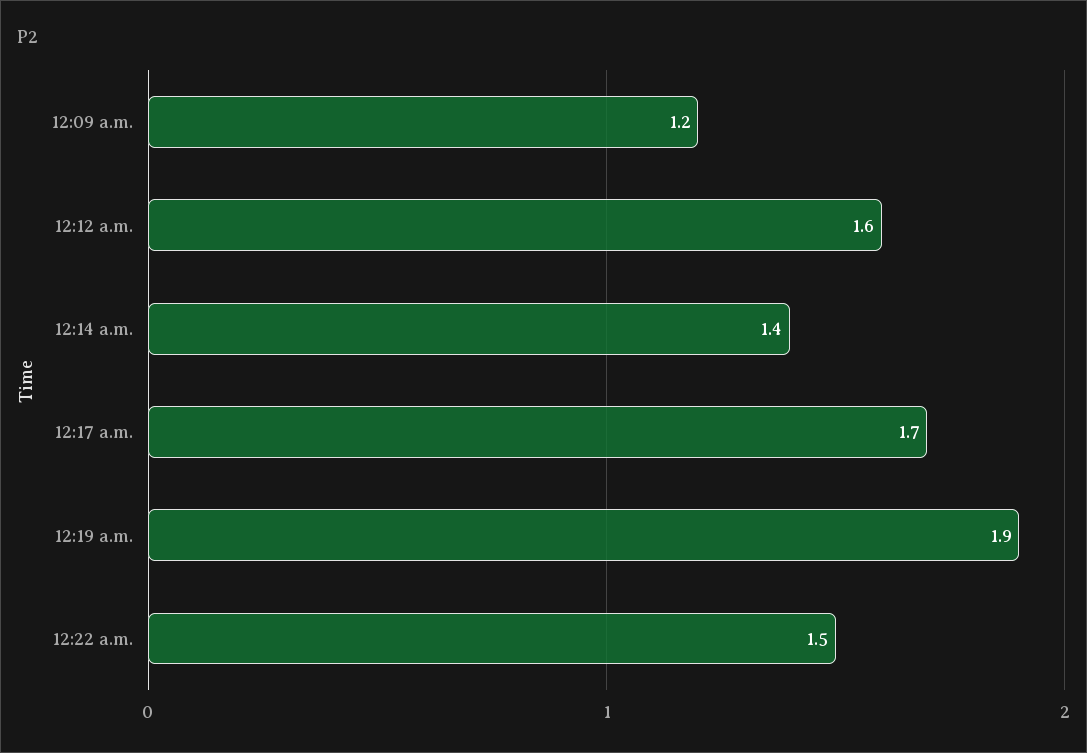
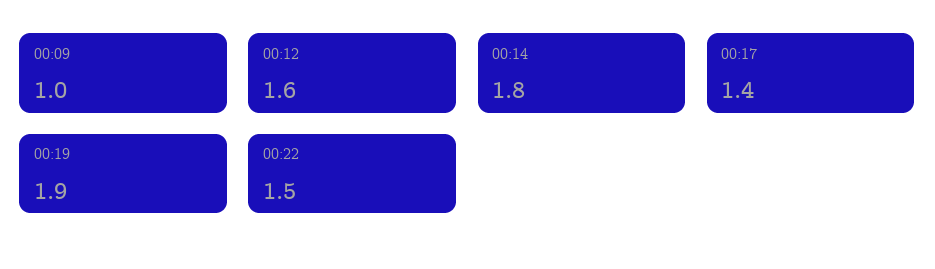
12:09 a.m.: 1.2 -> 1
12:14 a.m.: 1.4 -> 1.8
12:17 a.m.: 1.7 -> 1.4

